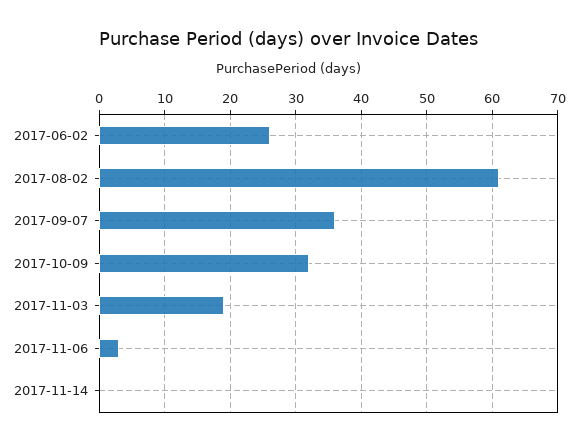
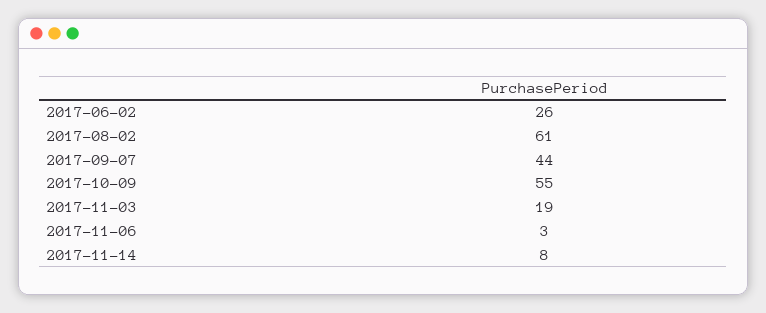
2017-09-07: 36 -> 44
2017-10-09: 32 -> 55
2017-11-14: 0 -> 8

